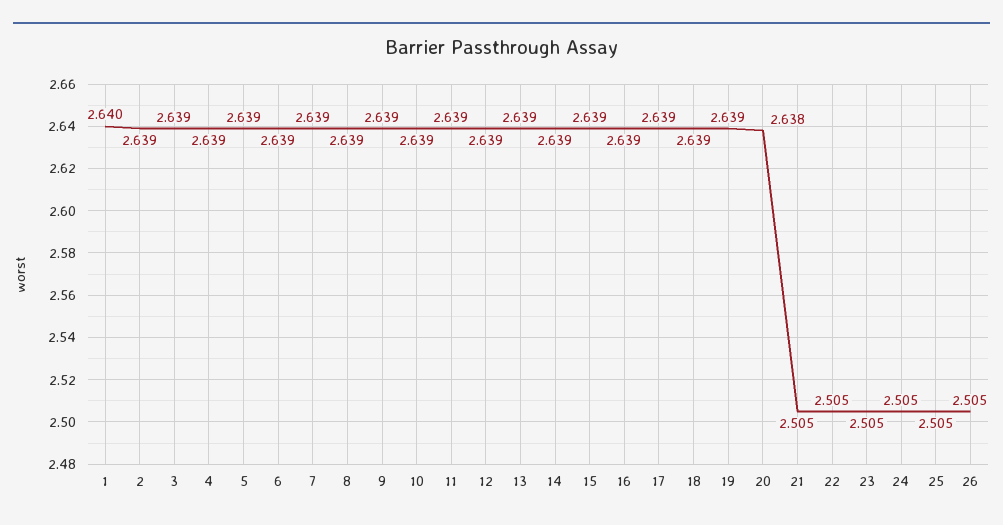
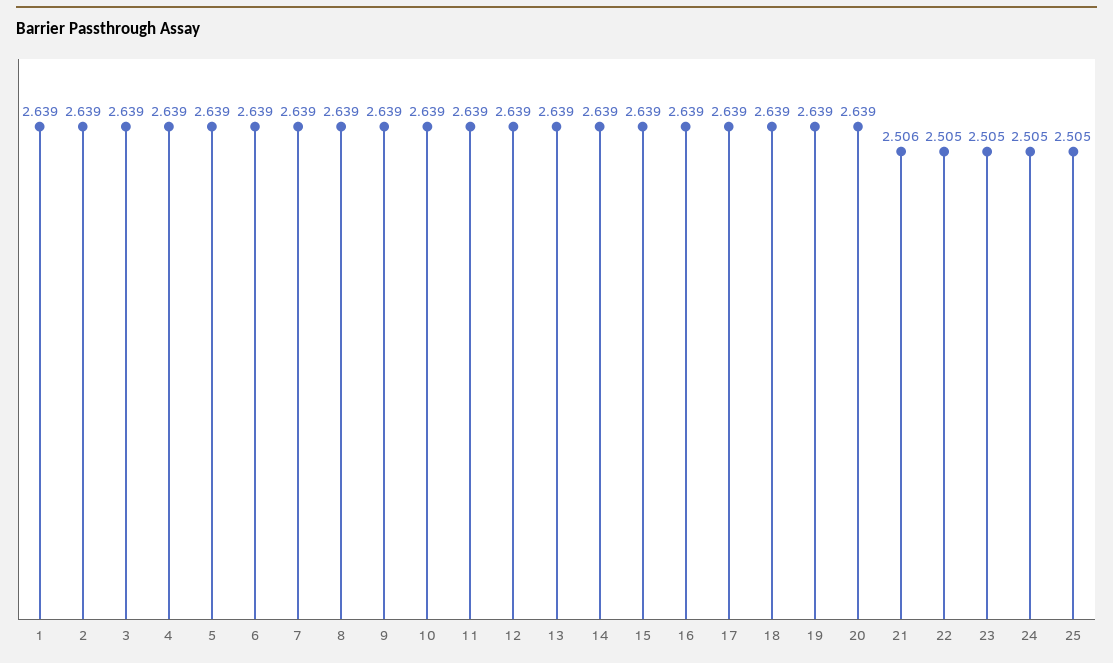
1: 2.64 -> 2.639
20: 2.638 -> 2.639
21: 2.505 -> 2.506
26: 2.505 -> none

